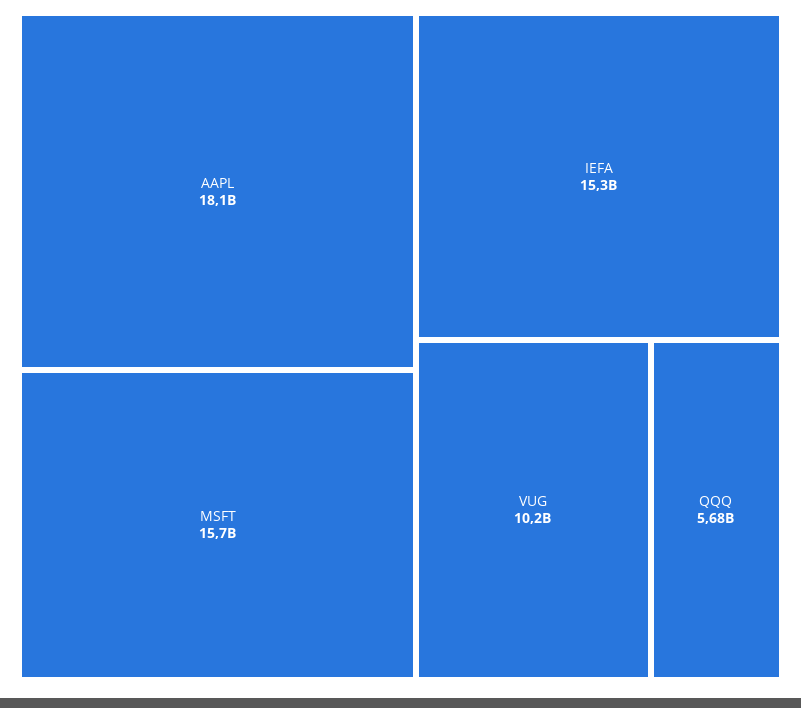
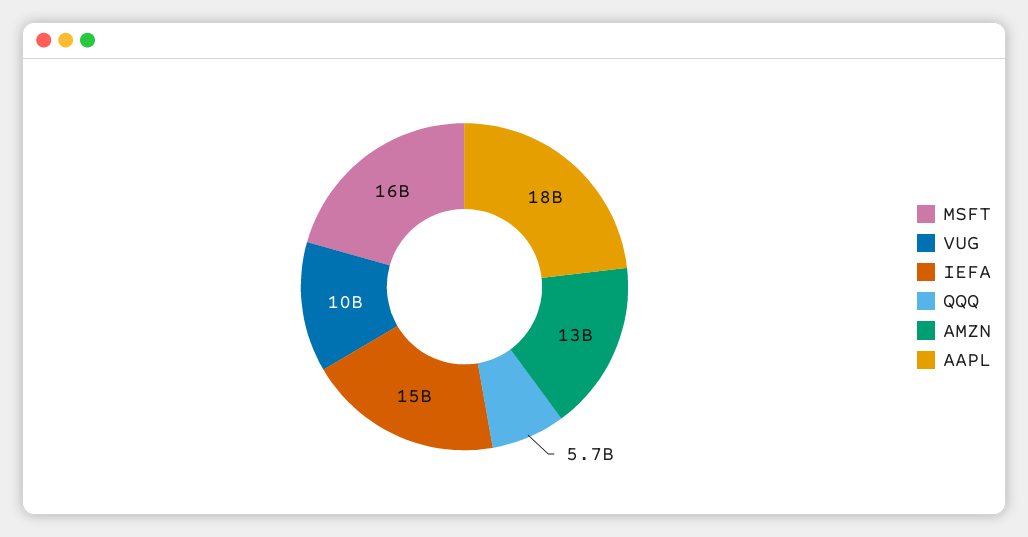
AMZN: none -> 13000000000

